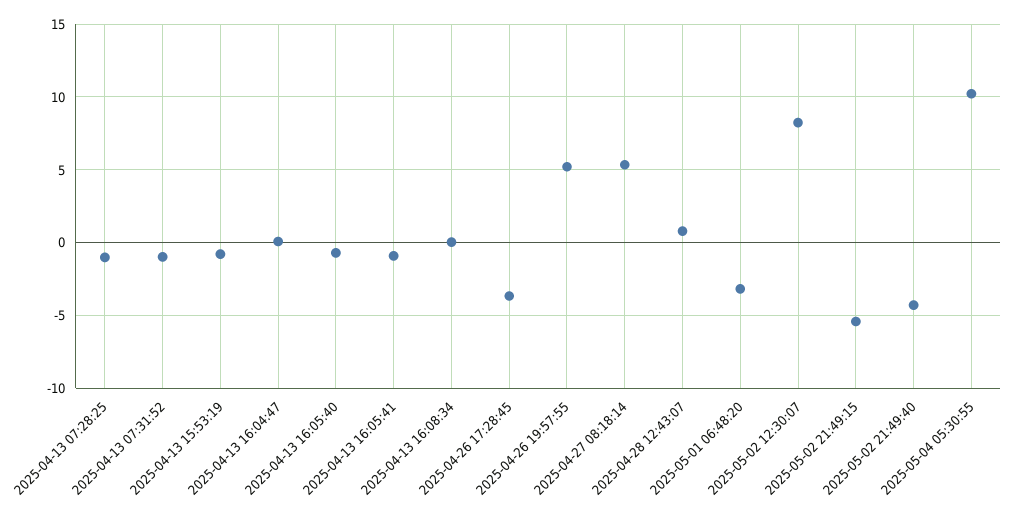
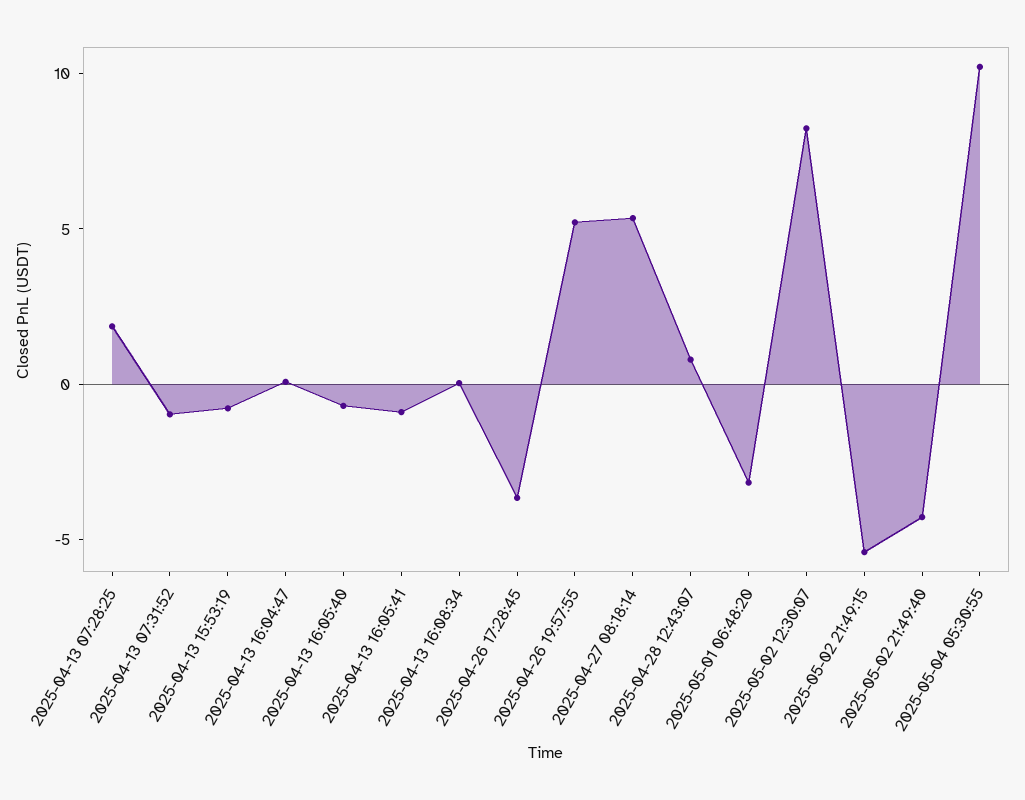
2025-04-13 07:28:25: -1 -> 2

